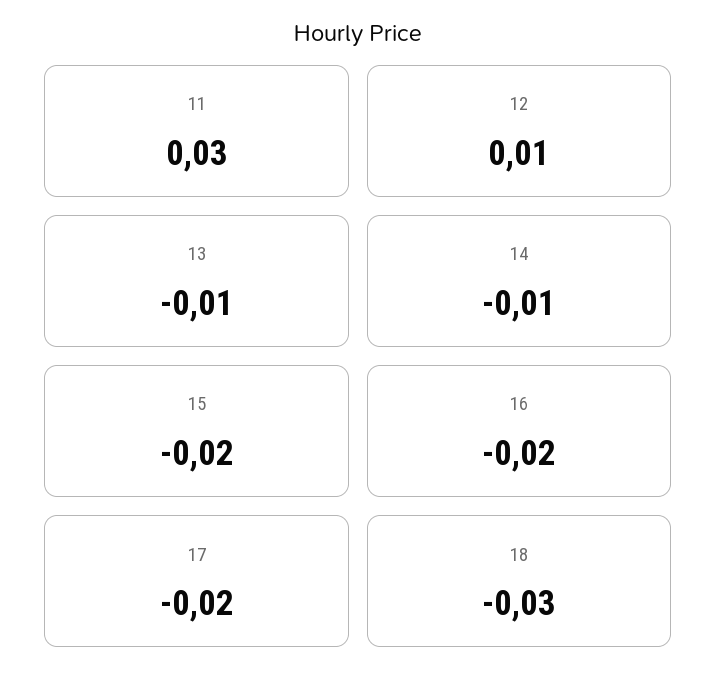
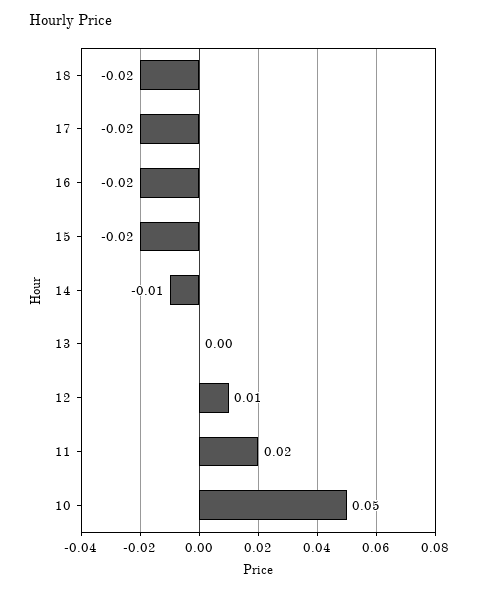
11: 0.03 -> 0.02
13: -0.01 -> 0
18: -0.03 -> -0.02
10: none -> 0.05

